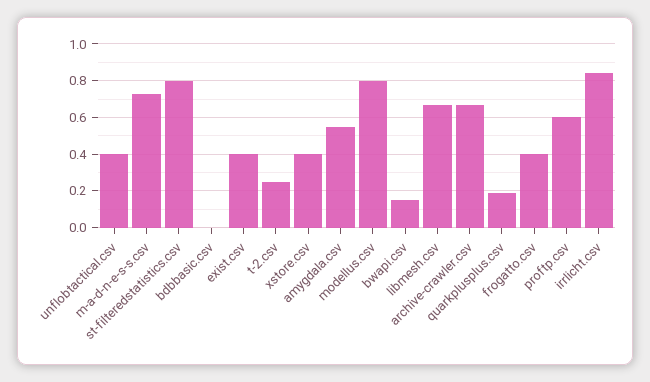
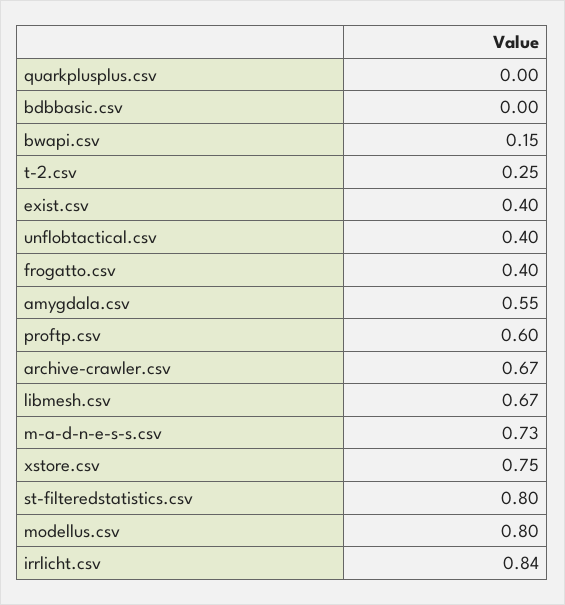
xstore.csv: 0.4 -> 0.75
quarkplusplus.csv: 0.2 -> 0

